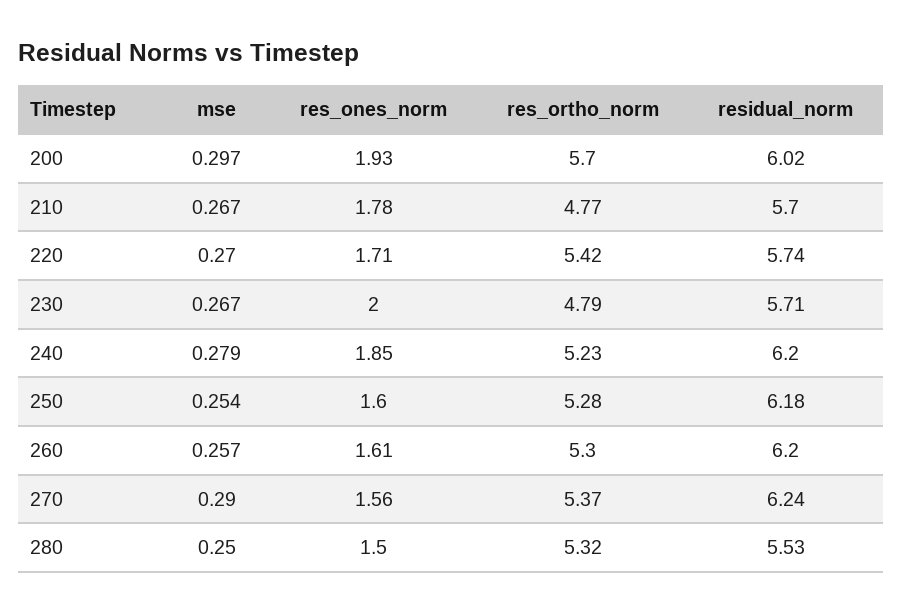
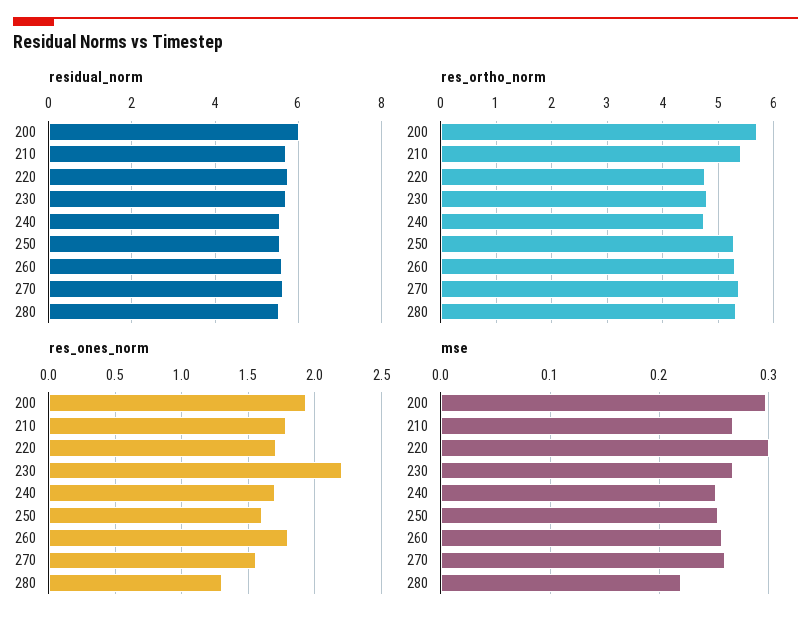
res_ortho_norm, 210: 4.77 -> 5.4
mse, 220: 0.27 -> 0.3
res_ortho_norm, 220: 5.42 -> 4.8
res_ones_norm, 230: 2 -> 2.2
mse, 240: 0.279 -> 0.25
res_ones_norm, 240: 1.85 -> 1.7
res_ortho_norm, 240: 5.23 -> 4.8
residual_norm, 240: 6.2 -> 5.6
residual_norm, 250: 6.18 -> 5.6
res_ones_norm, 260: 1.61 -> 1.8
residual_norm, 260: 6.2 -> 5.6
mse, 270: 0.29 -> 0.26
residual_norm, 270: 6.24 -> 5.6
mse, 280: 0.25 -> 0.22
res_ones_norm, 280: 1.5 -> 1.3

